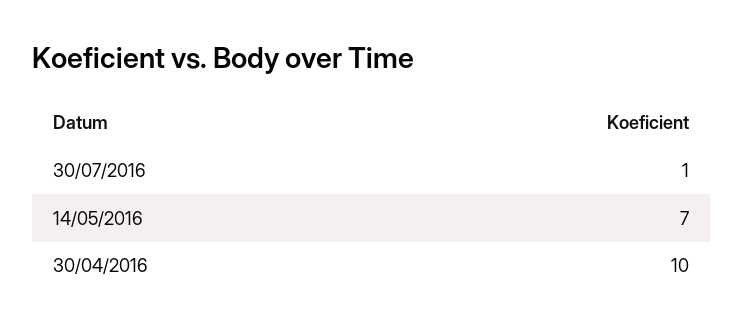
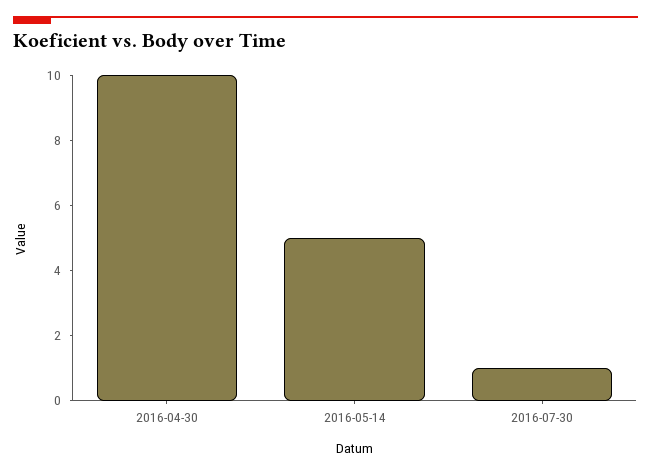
14/05/2016: 7 -> 5

